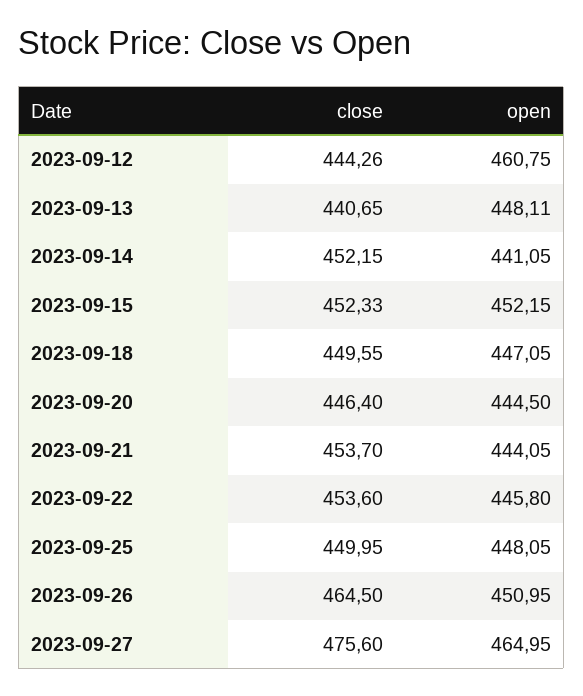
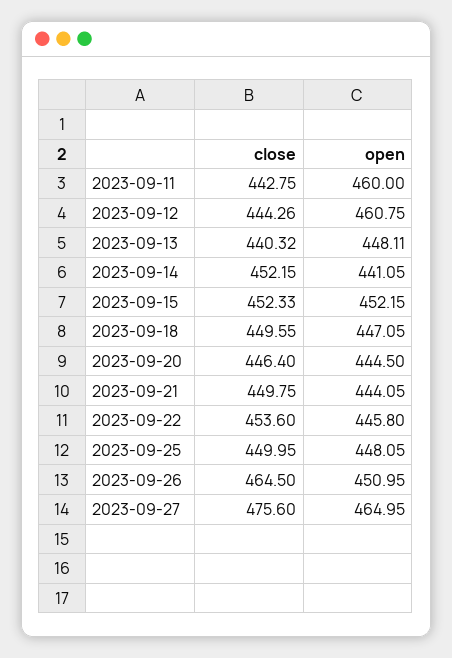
close, 2023-09-13: 440.65 -> 440.32
close, 2023-09-21: 453.7 -> 449.75
close, 2023-09-11: none -> 442.75
open, 2023-09-11: none -> 460

